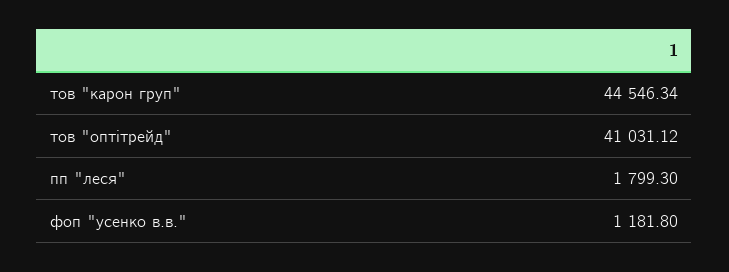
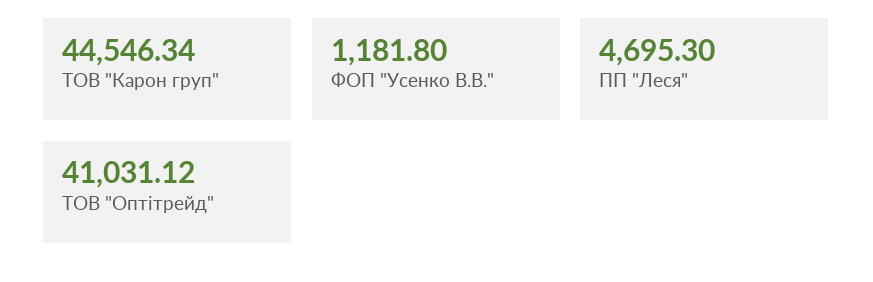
пп "леся": 1799.3 -> 4695.3

